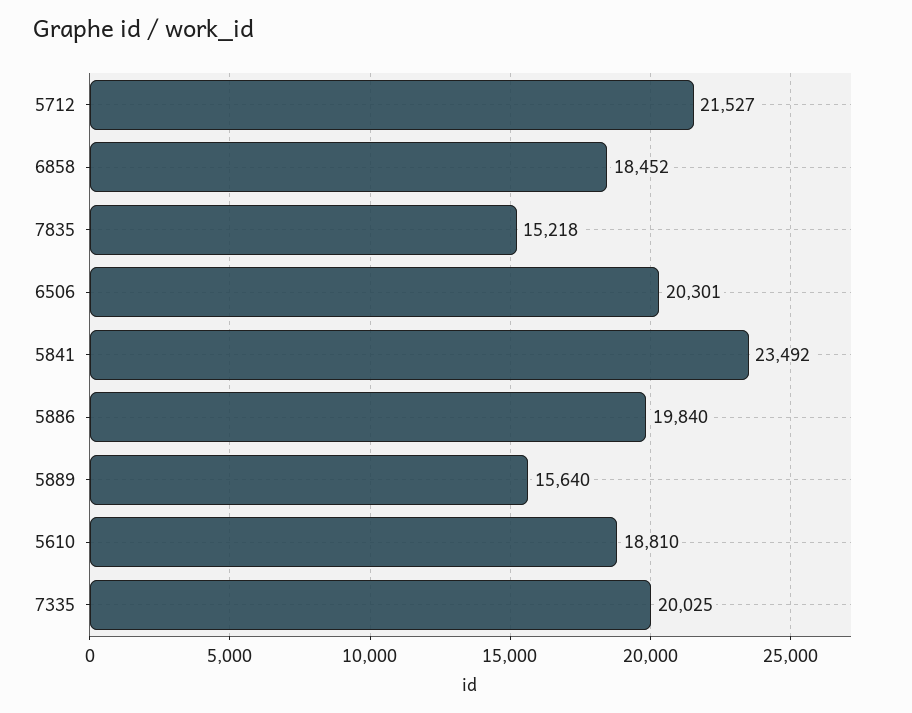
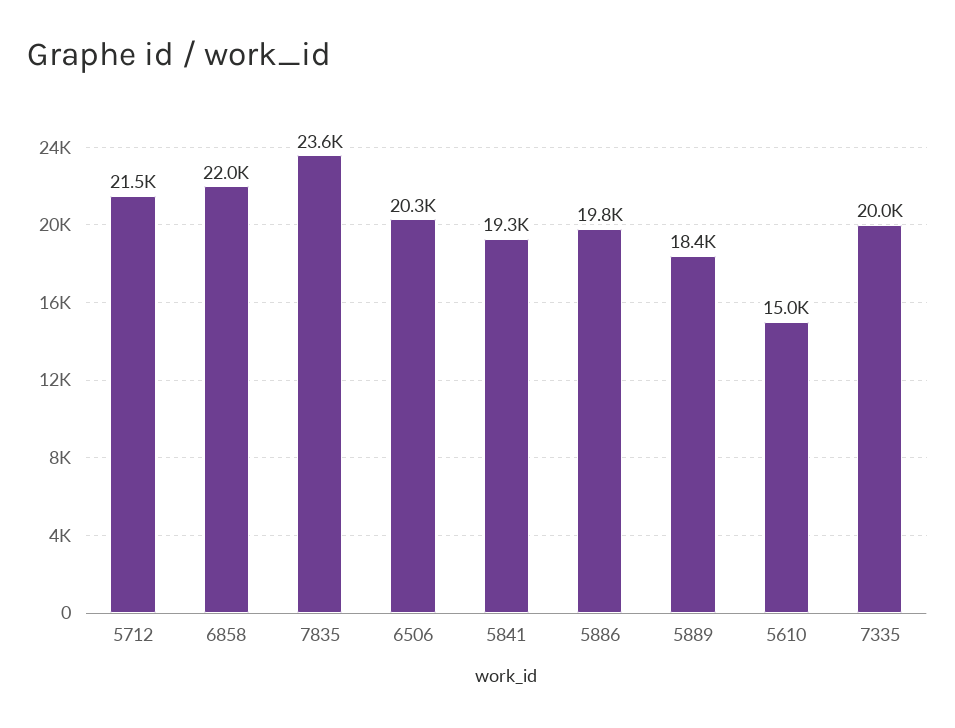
6858: 18452 -> 22000
7835: 15218 -> 23600
5841: 23492 -> 19300
5889: 15640 -> 18400
5610: 18810 -> 15000

